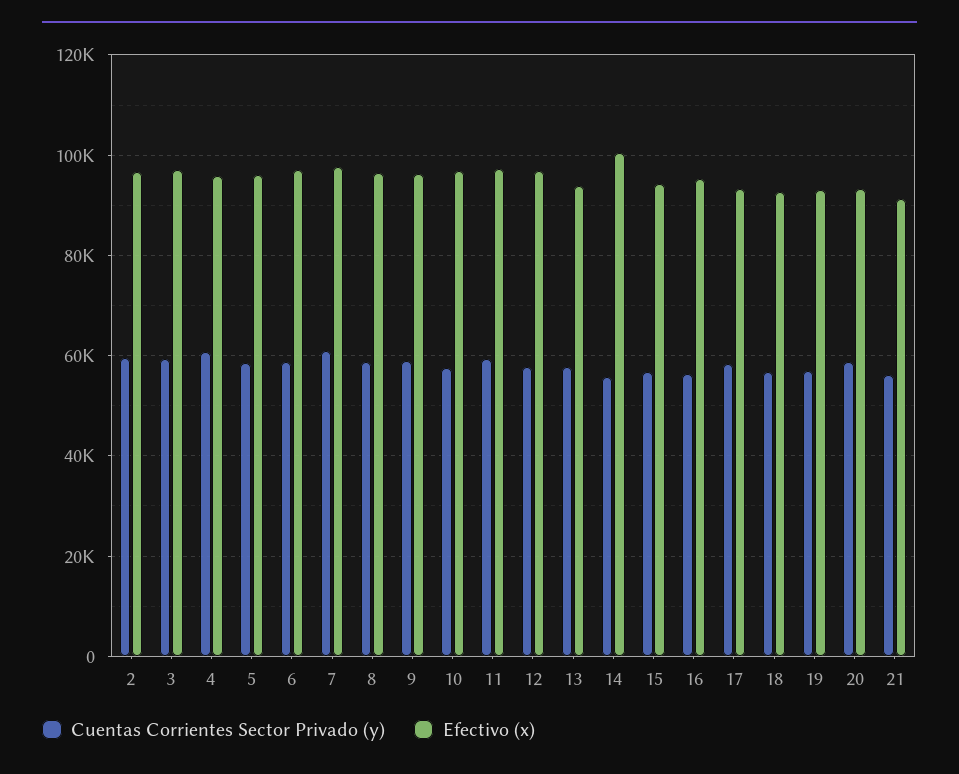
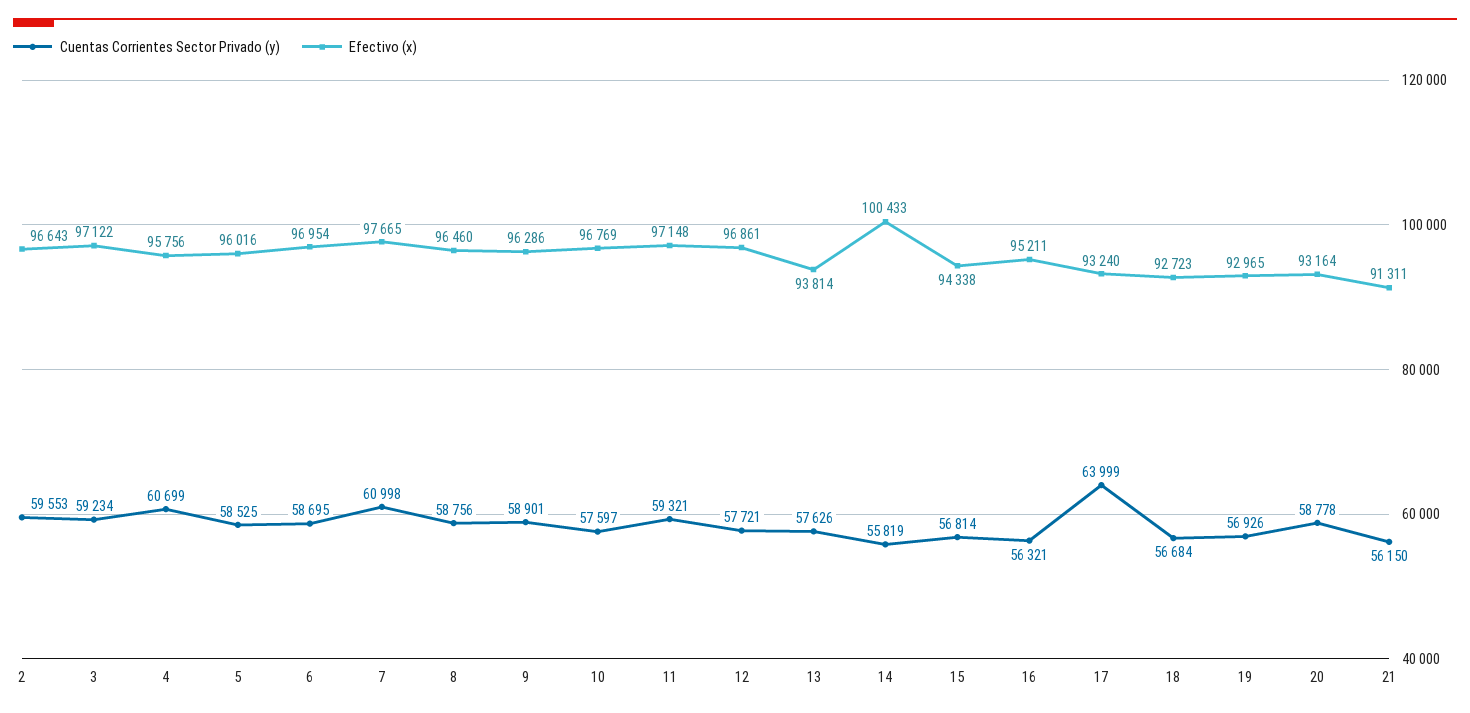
Cuentas Corrientes Sector Privado (y), 17: 58000 -> 63999

